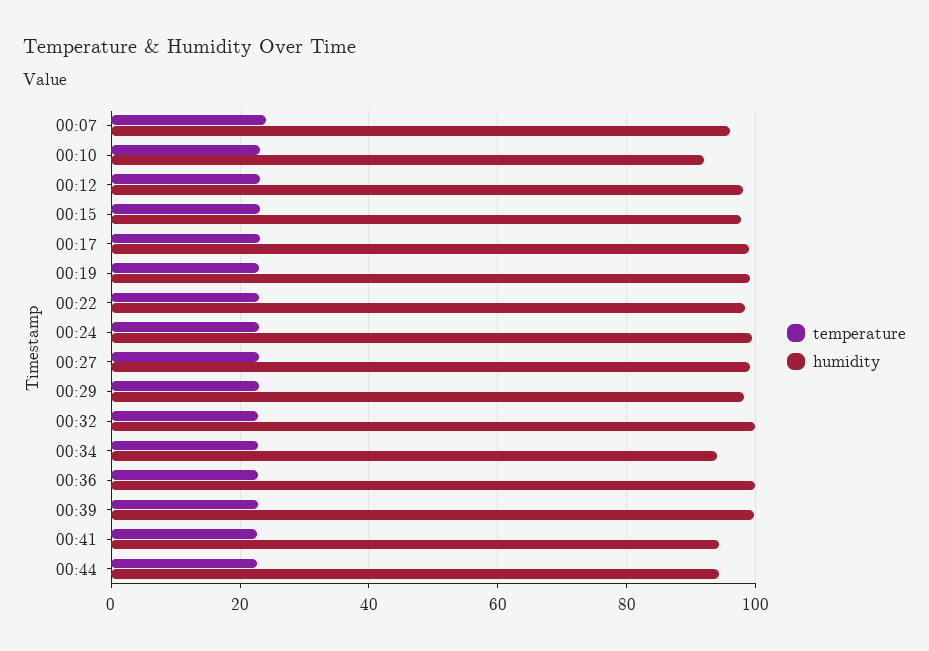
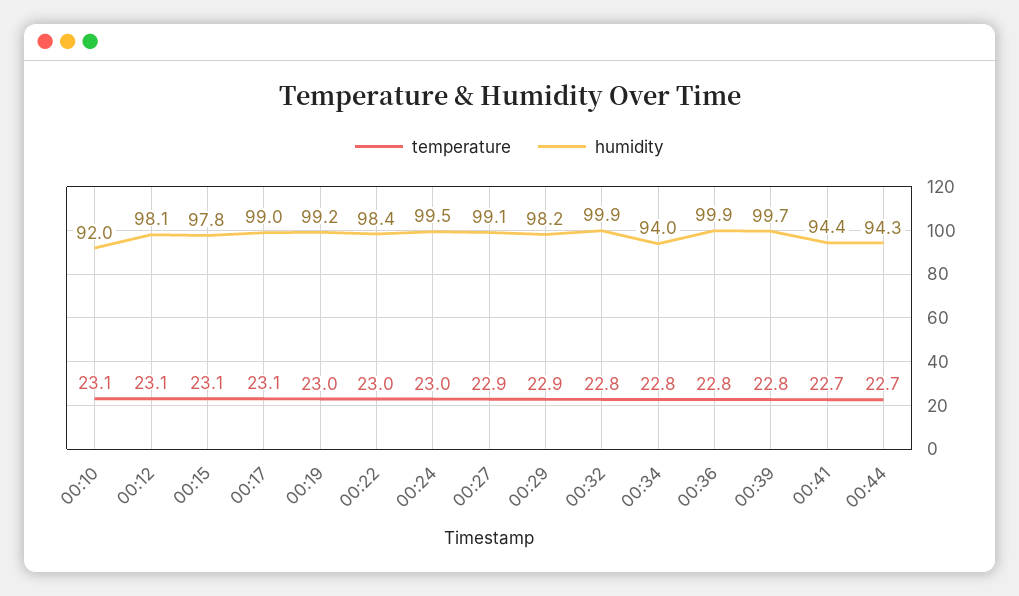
temperature, 00:07: 24 -> none
humidity, 00:07: 96 -> none

